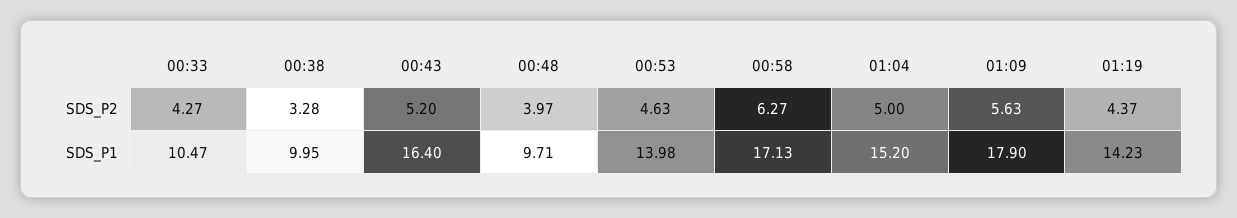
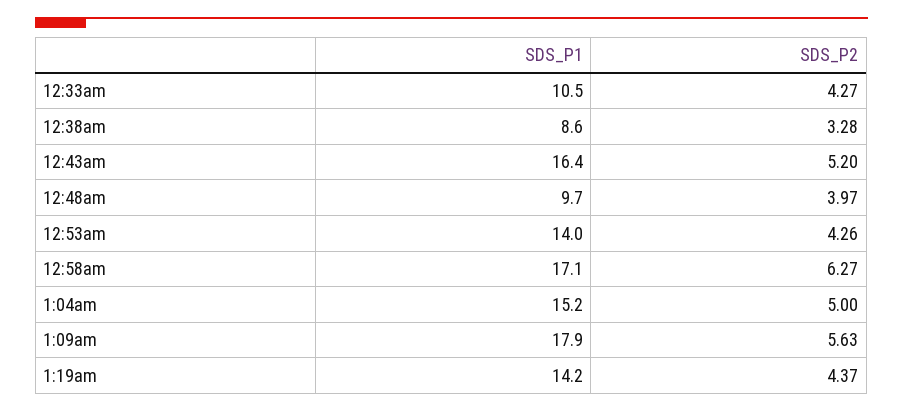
00:53, SDS_P2: 4.63 -> 4.26
00:38, SDS_P1: 9.95 -> 8.6

